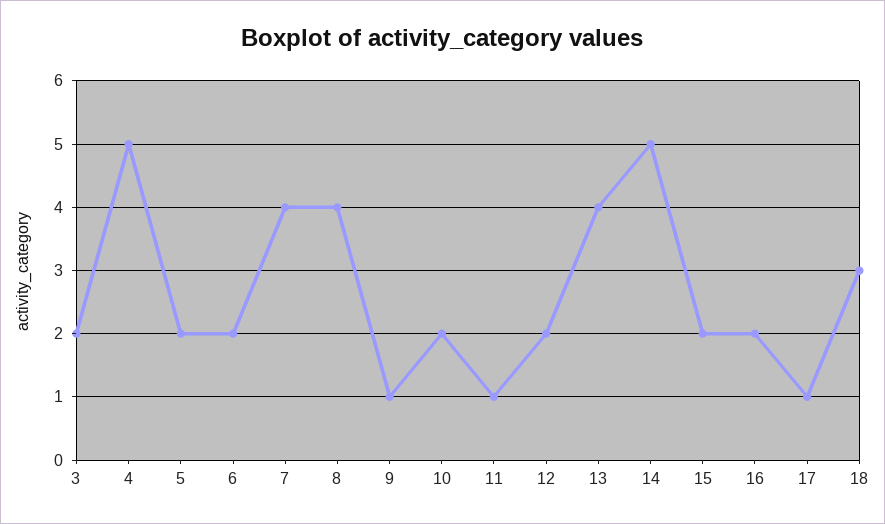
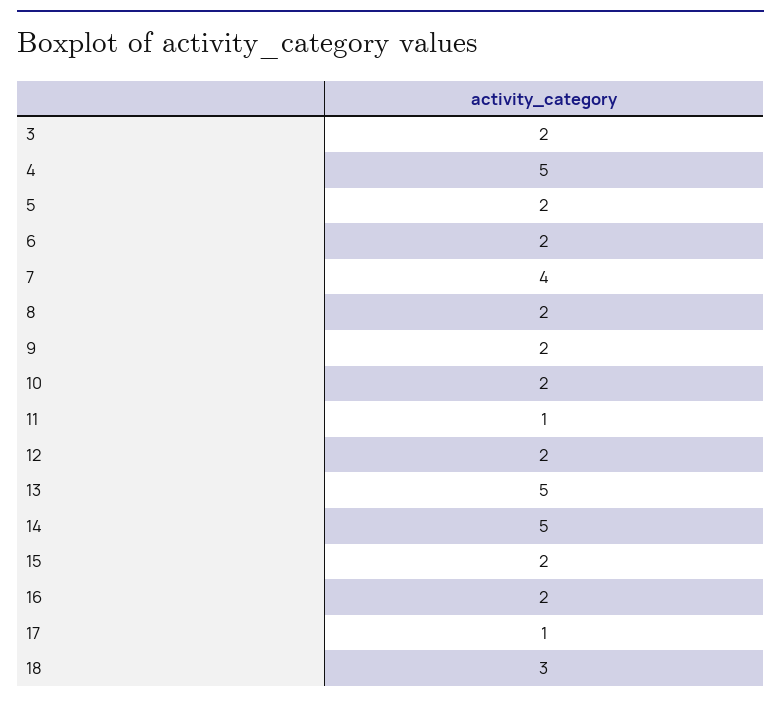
8: 4 -> 2
9: 1 -> 2
13: 4 -> 5

